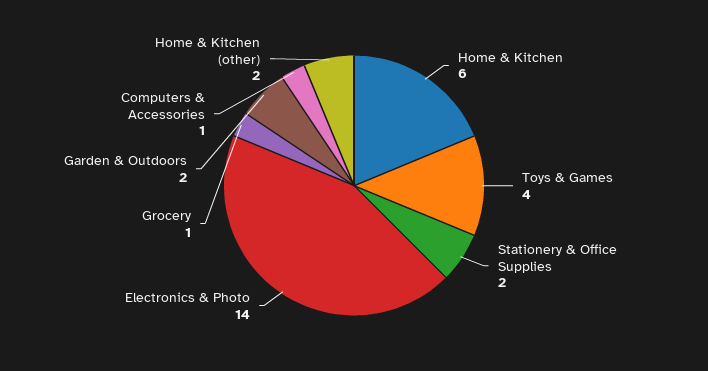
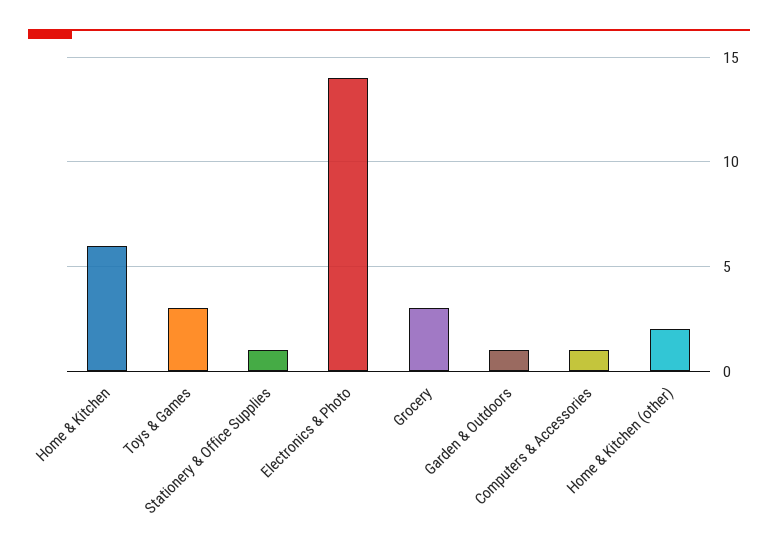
Toys & Games: 4 -> 3
Stationery & Office Supplies: 2 -> 1
Grocery: 1 -> 3
Garden & Outdoors: 2 -> 1

